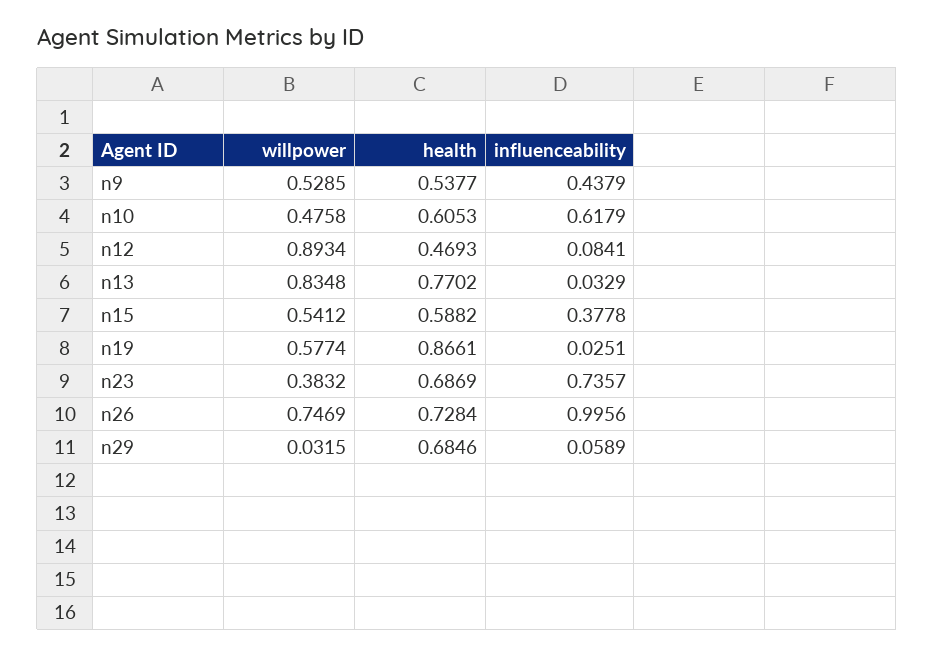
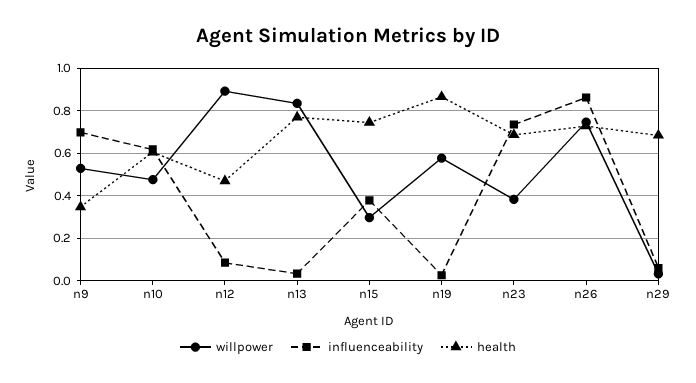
health, n9: 0.5377 -> 0.35
influenceability, n9: 0.4379 -> 0.7
willpower, n15: 0.5412 -> 0.3
health, n15: 0.5882 -> 0.75
influenceability, n26: 0.9956 -> 0.85

